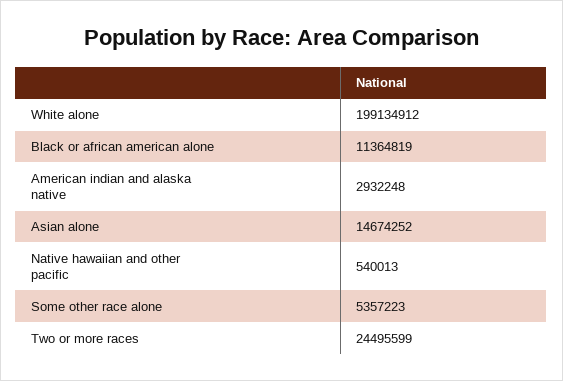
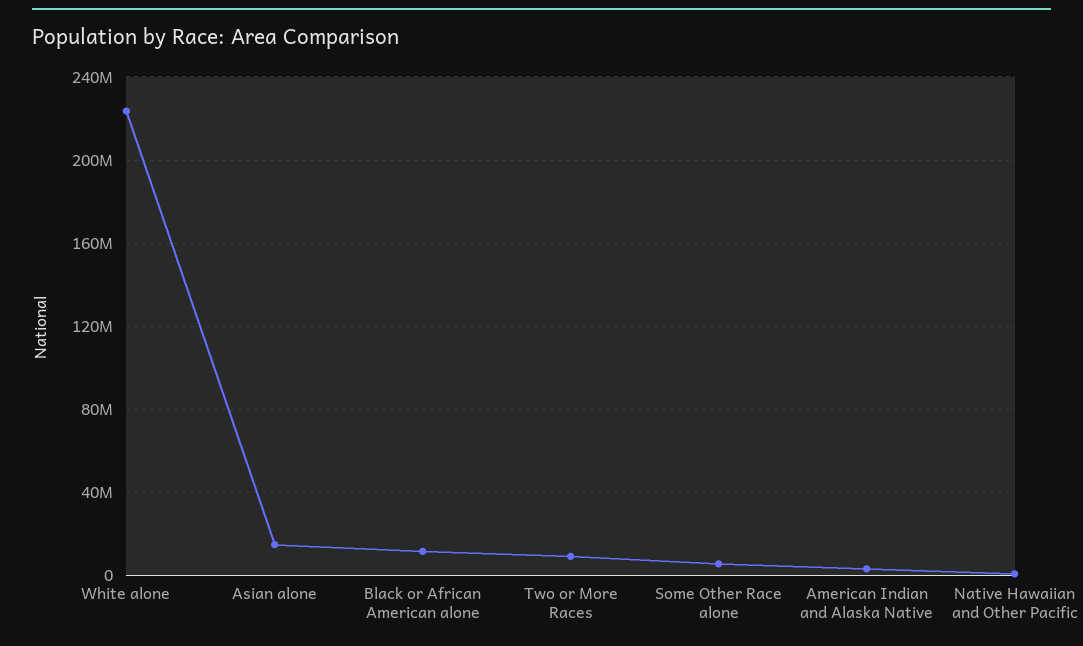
White alone: 199134912 -> 225000000
Two or more races: 24495599 -> 10000000

